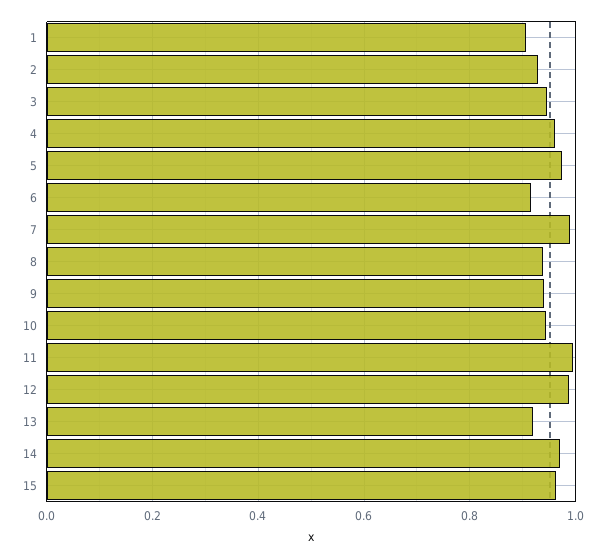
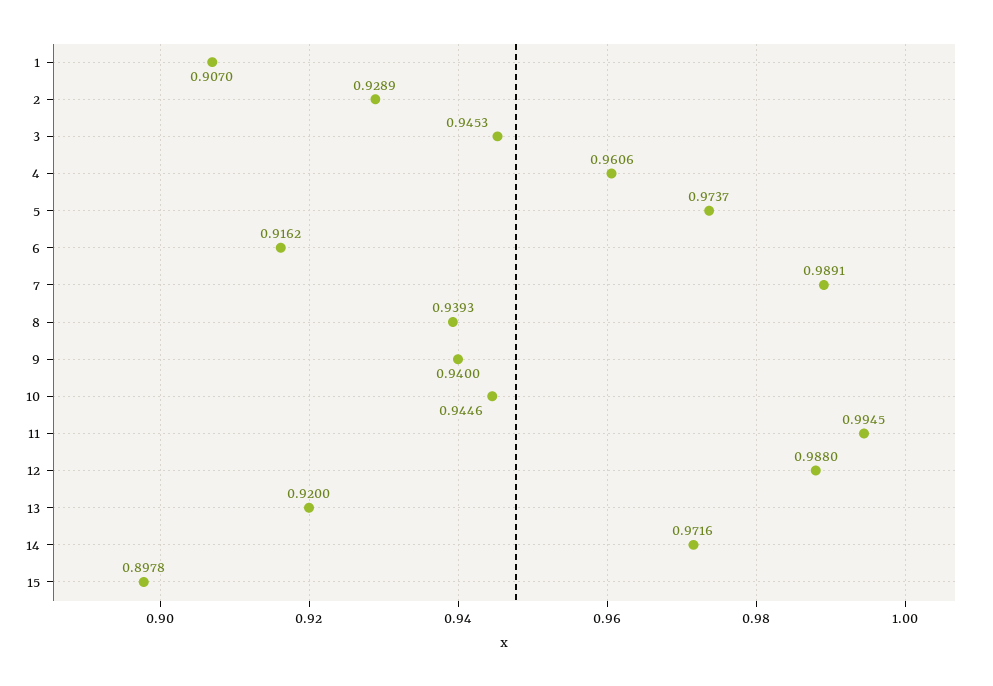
15: 0.96 -> 0.8978

